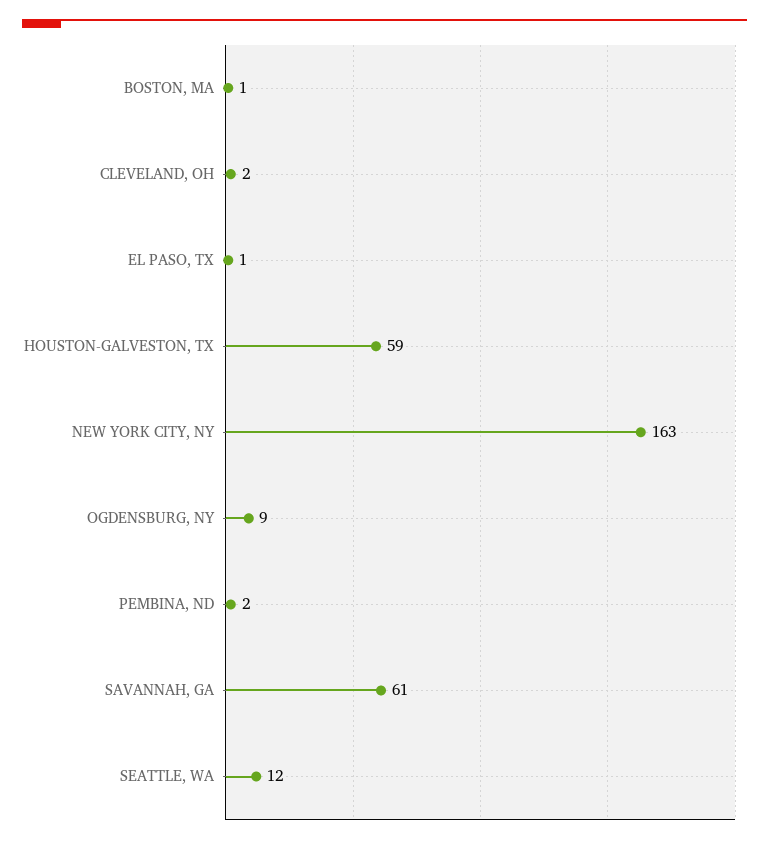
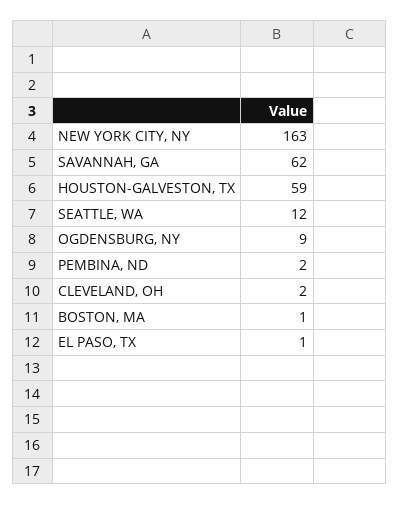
SAVANNAH, GA: 61 -> 62

